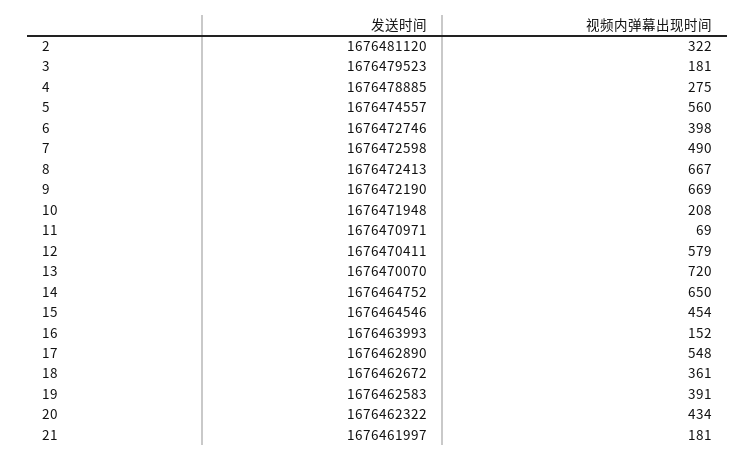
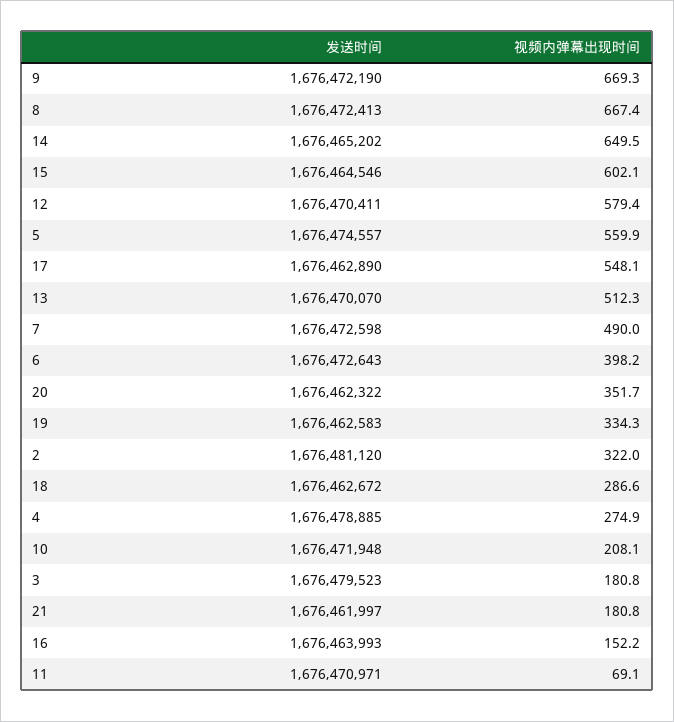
发送时间, 6: 1676472746 -> 1676472643
视频内弹幕出现时间, 13: 720 -> 512.3
发送时间, 14: 1676464752 -> 1676465202
视频内弹幕出现时间, 15: 454 -> 602.1
视频内弹幕出现时间, 18: 361 -> 286.6
视频内弹幕出现时间, 19: 391 -> 334.3
视频内弹幕出现时间, 20: 434 -> 351.7

